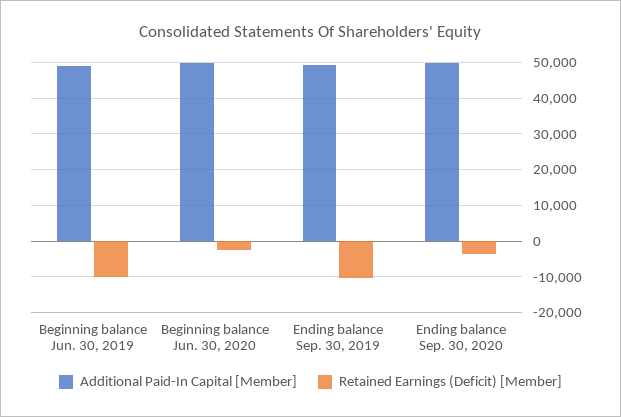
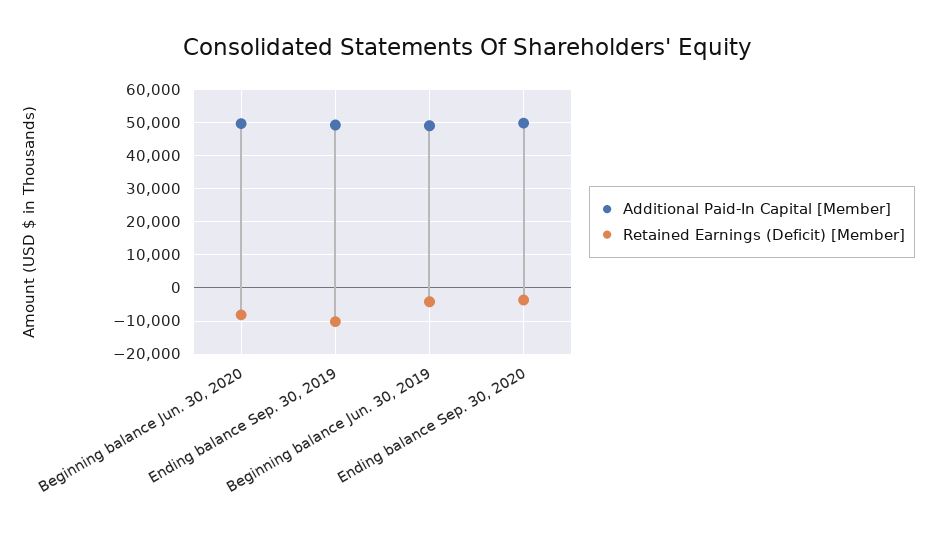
Retained Earnings (Deficit) [Member], Beginning balance Jun. 30, 2019: -10000 -> -4000
Retained Earnings (Deficit) [Member], Beginning balance Jun. 30, 2020: -2000 -> -8000

